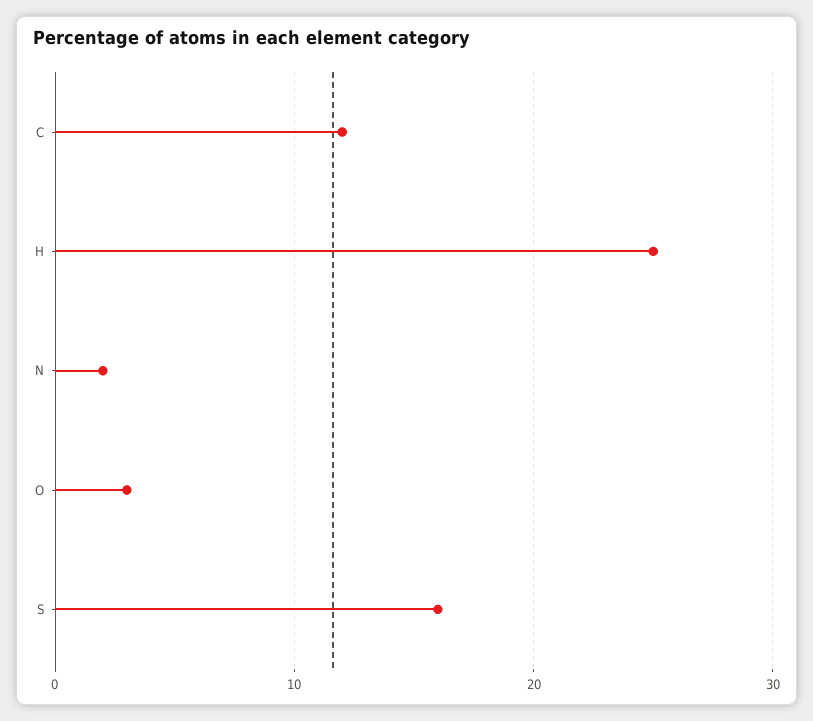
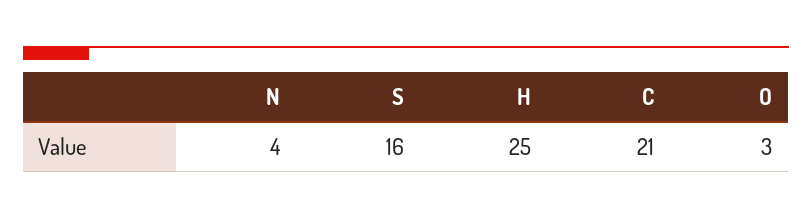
C: 12 -> 21
N: 2 -> 4

